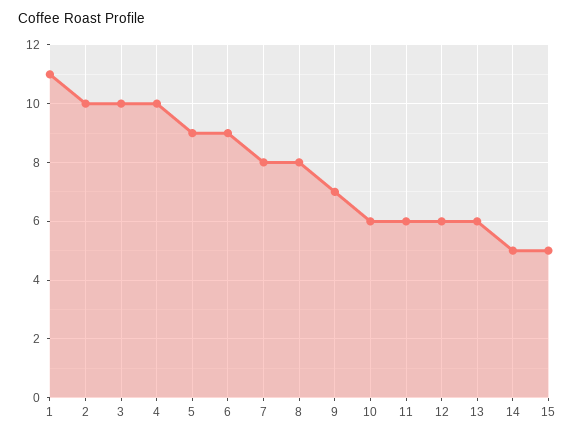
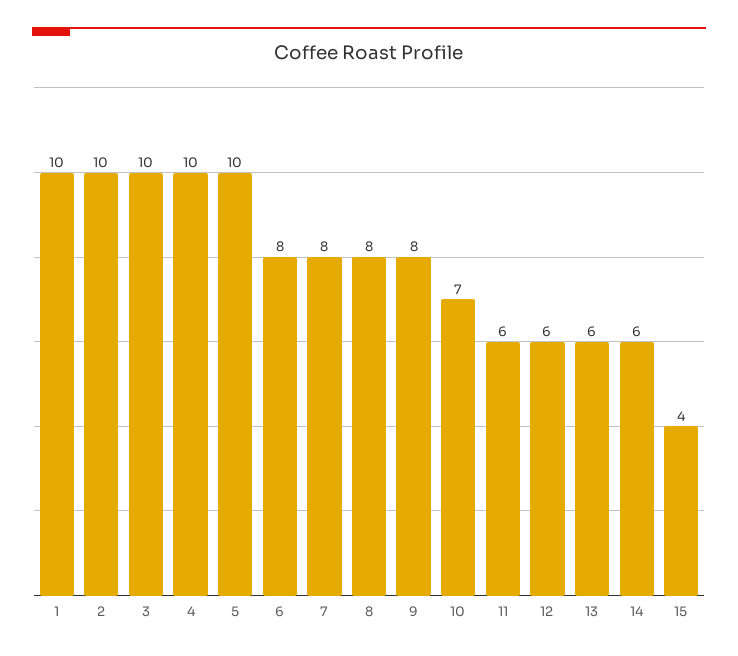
1: 11 -> 10
5: 9 -> 10
6: 9 -> 8
9: 7 -> 8
10: 6 -> 7
14: 5 -> 6
15: 5 -> 4

